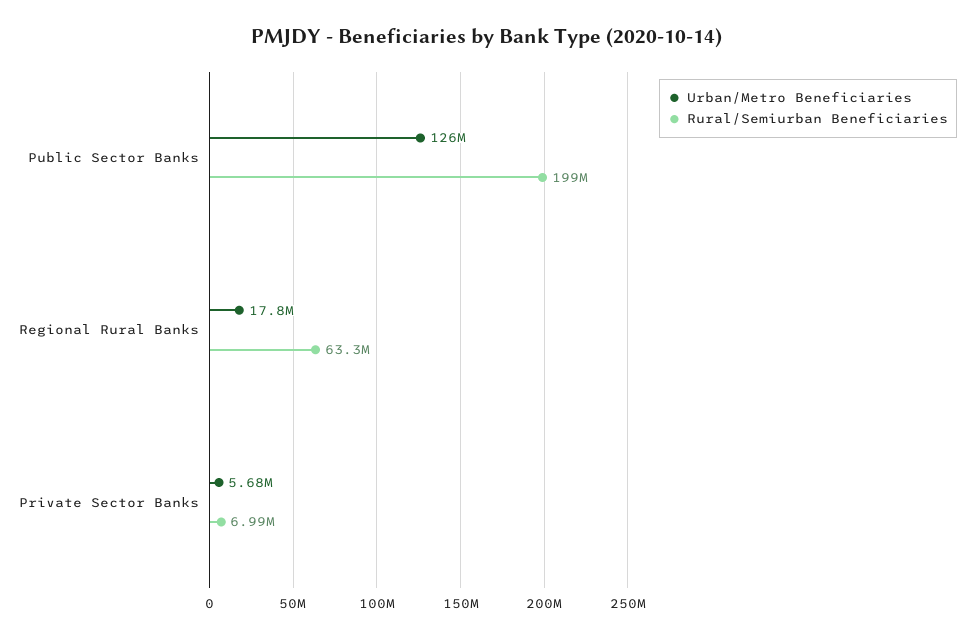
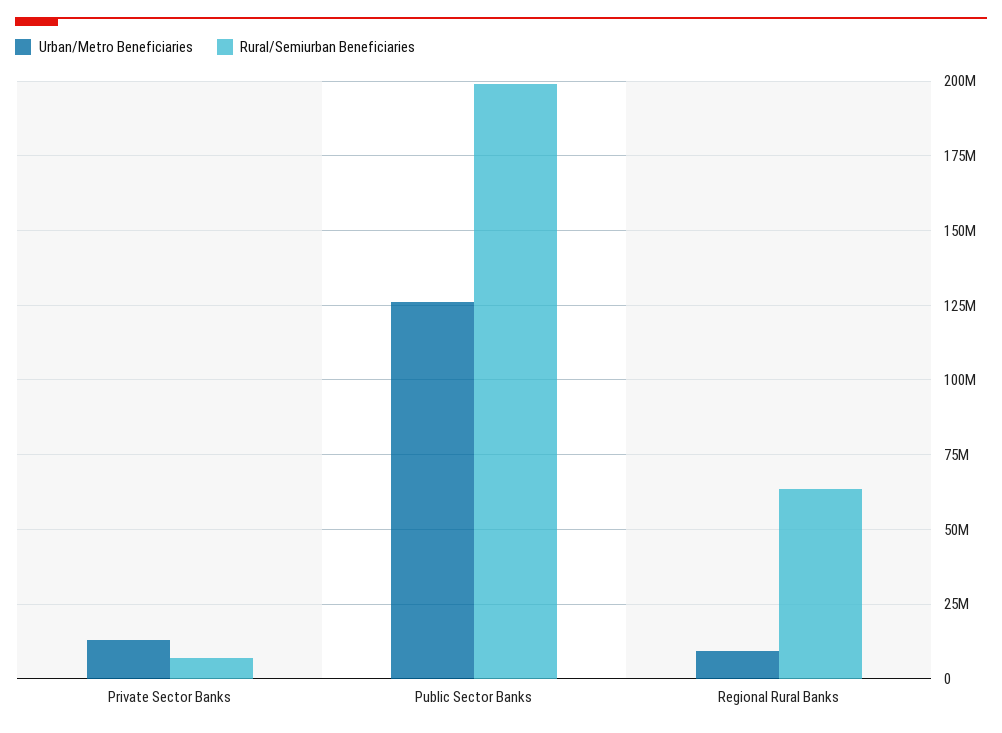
Urban/Metro Beneficiaries, Regional Rural Banks: 17800000 -> 10000000
Urban/Metro Beneficiaries, Private Sector Banks: 5680000 -> 12500000

